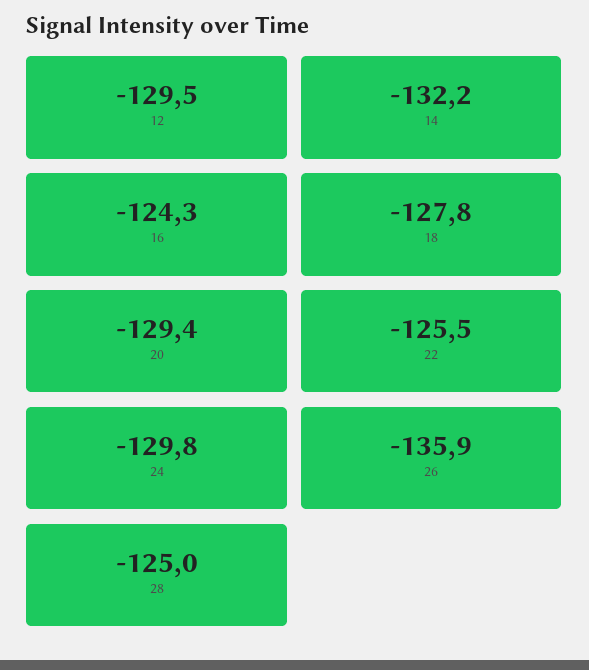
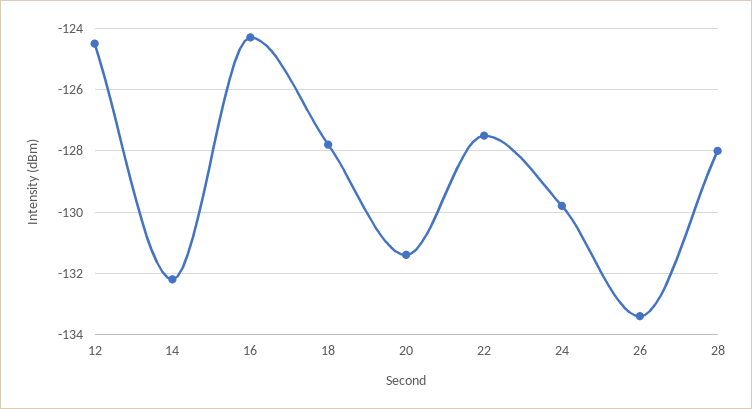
12: -129.5 -> -124.5
20: -129.4 -> -131.5
22: -125.5 -> -127.5
26: -135.9 -> -133.5
28: -125 -> -128

